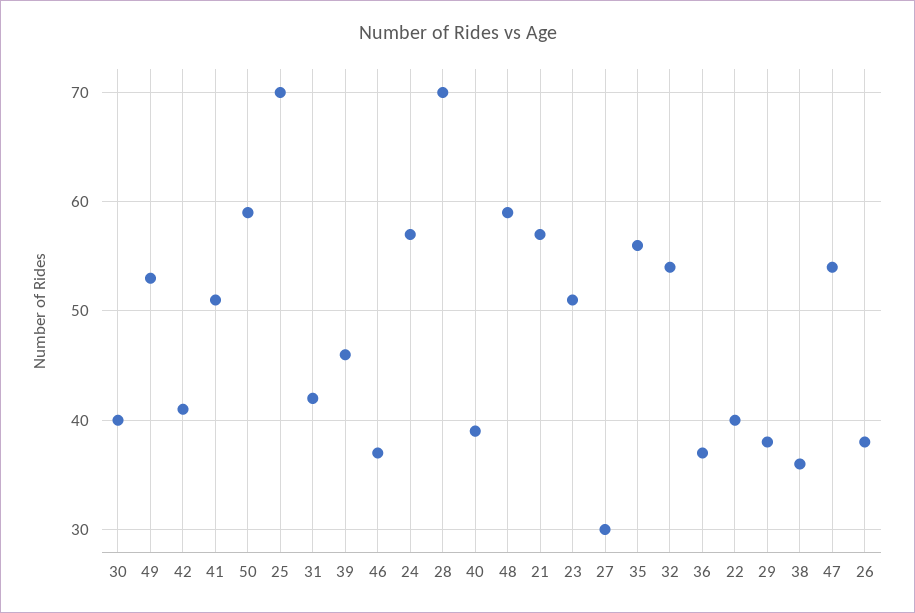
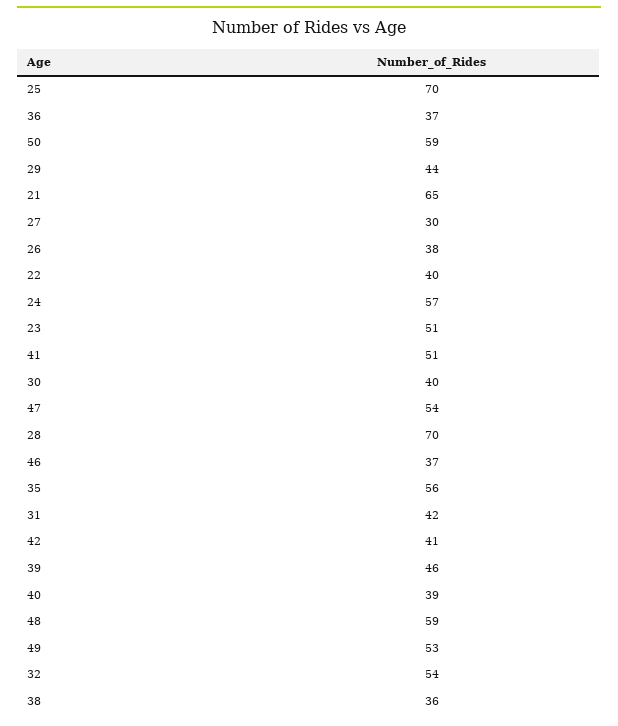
21: 57 -> 65
29: 38 -> 44

